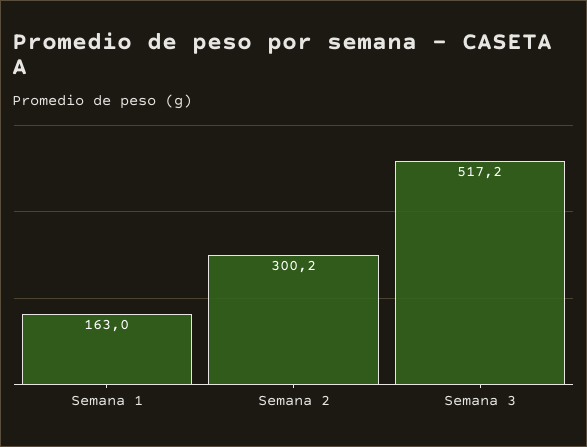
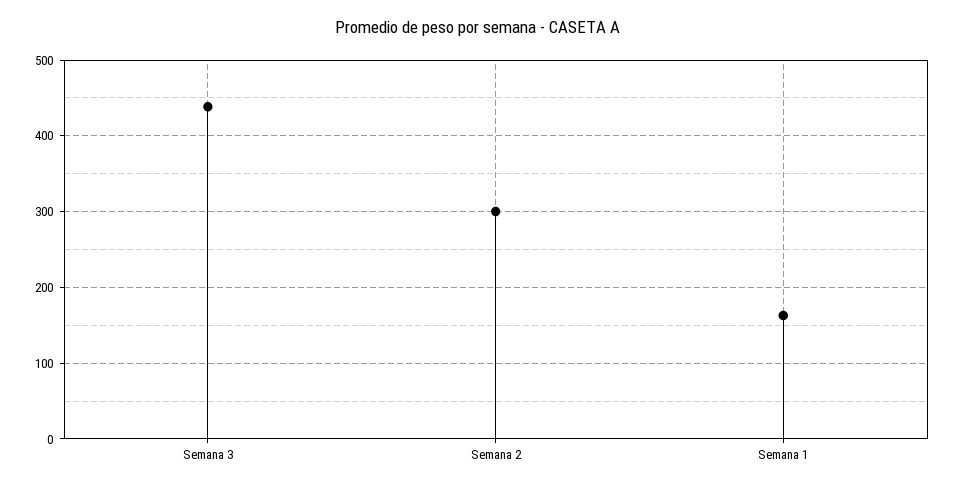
Semana 3: 517.2 -> 440

